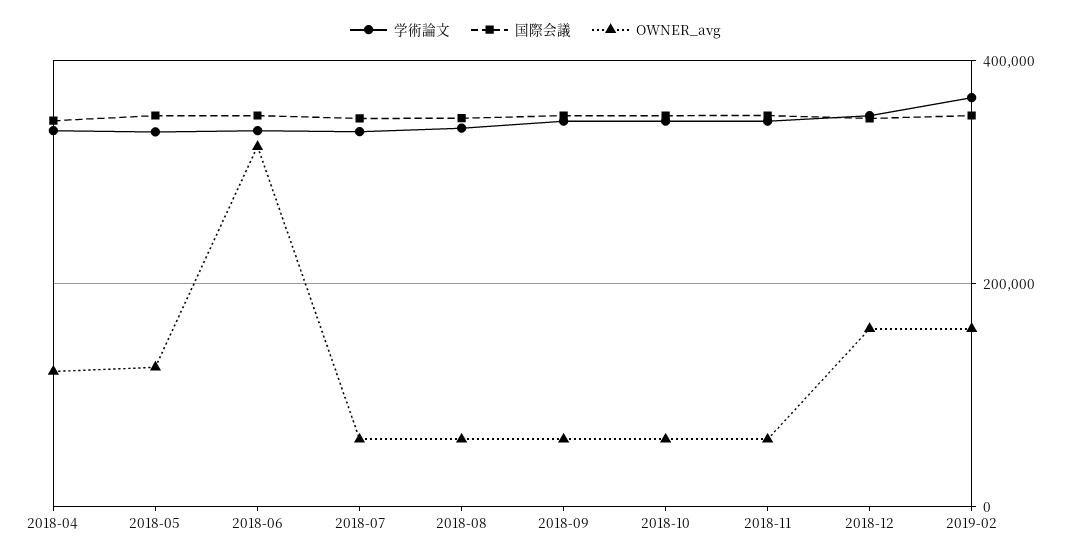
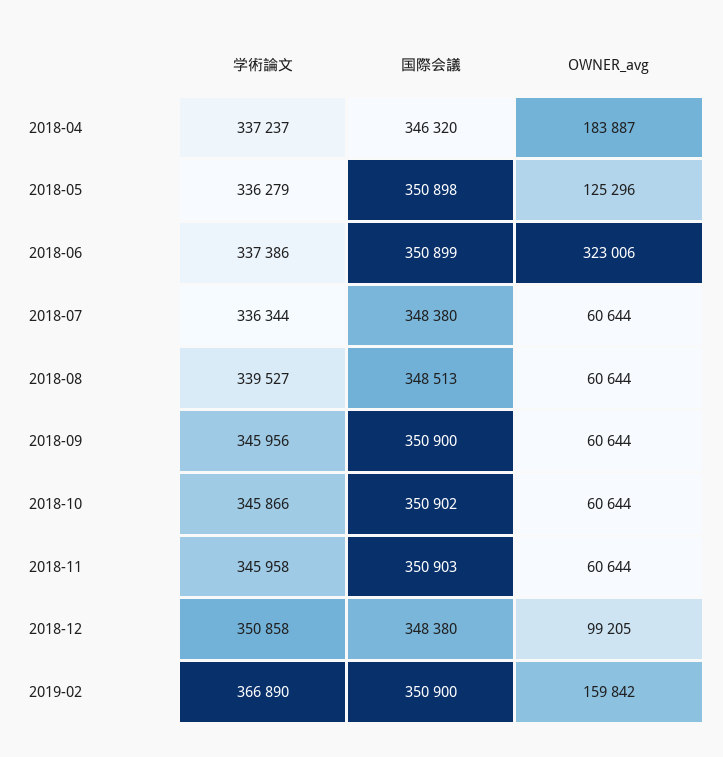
OWNER_avg, 2018-04: 120000 -> 183887
OWNER_avg, 2018-12: 160000 -> 99205

